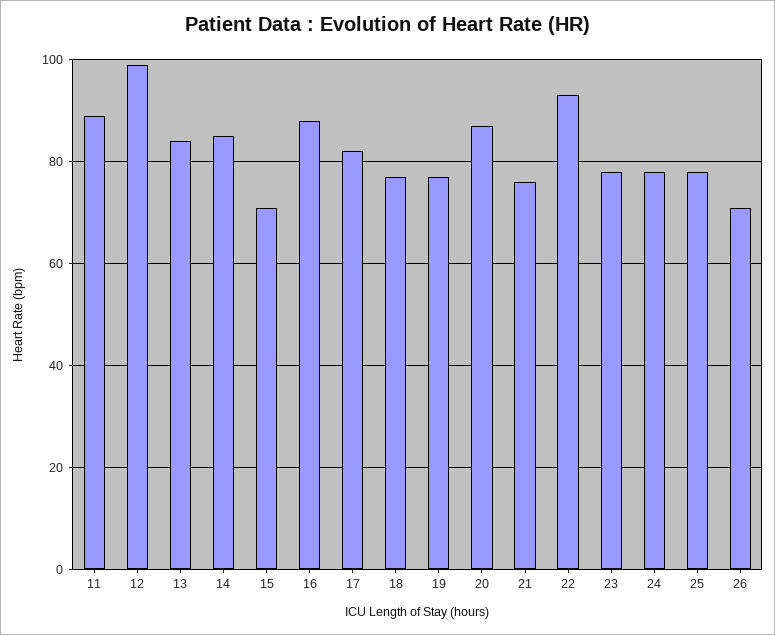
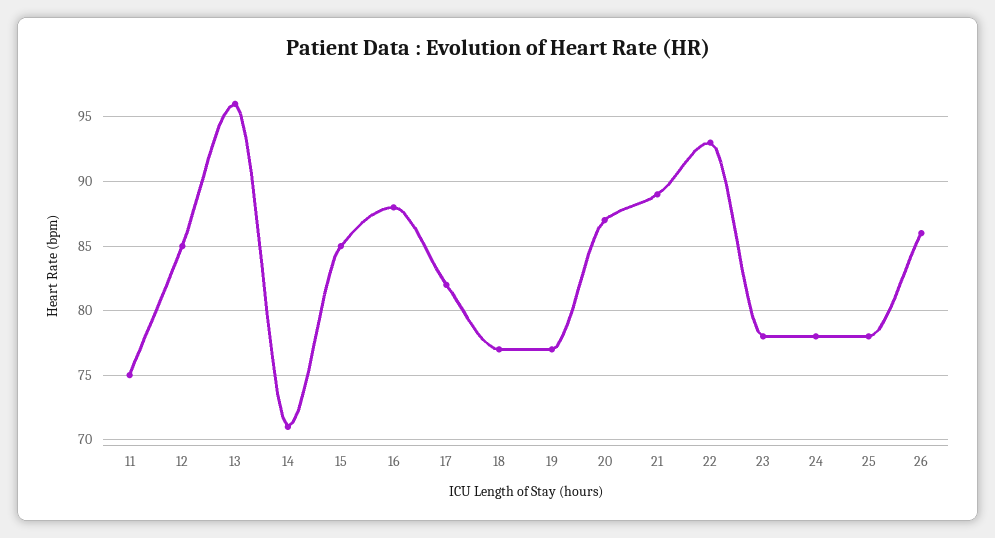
11: 90 -> 75
12: 100 -> 85
13: 85 -> 96
14: 85 -> 71
15: 70 -> 85
21: 75 -> 89
26: 70 -> 86

